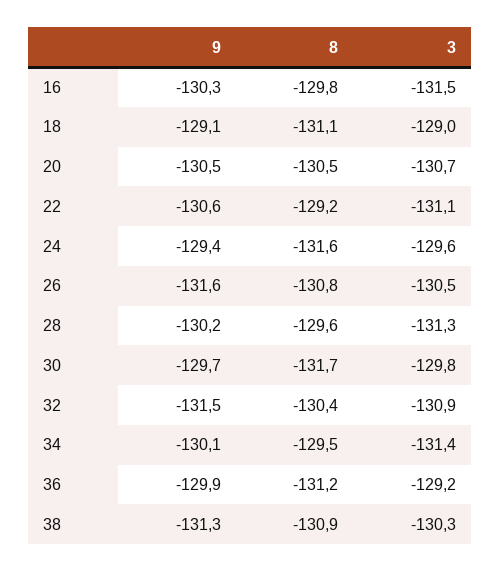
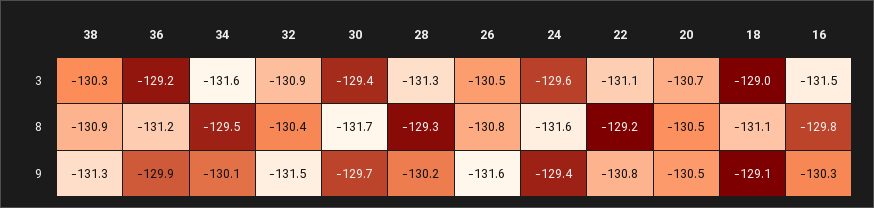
9, 22: -130.6 -> -130.8
8, 28: -129.6 -> -129.3
3, 30: -129.8 -> -129.4
3, 34: -131.4 -> -131.6

